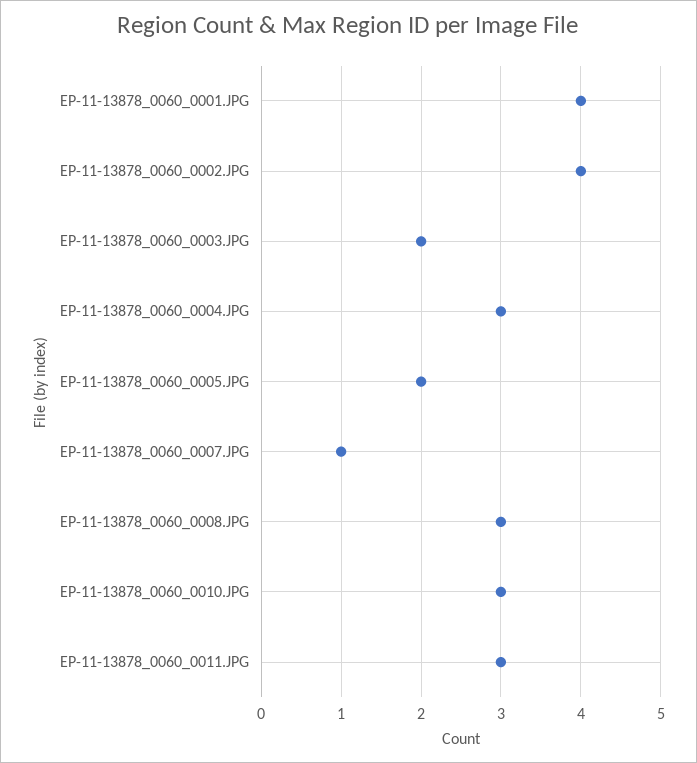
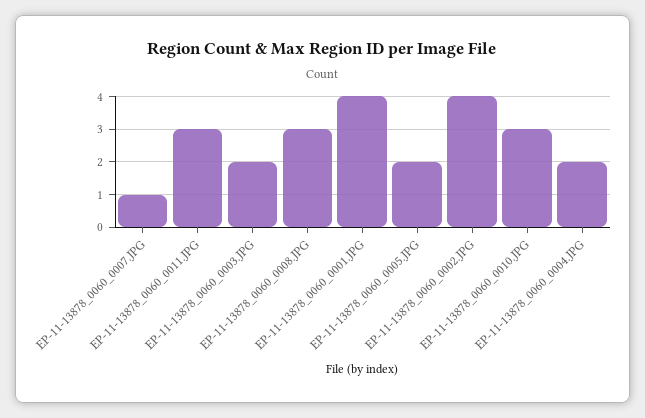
EP-11-13878_0060_0004.JPG: 3 -> 2

